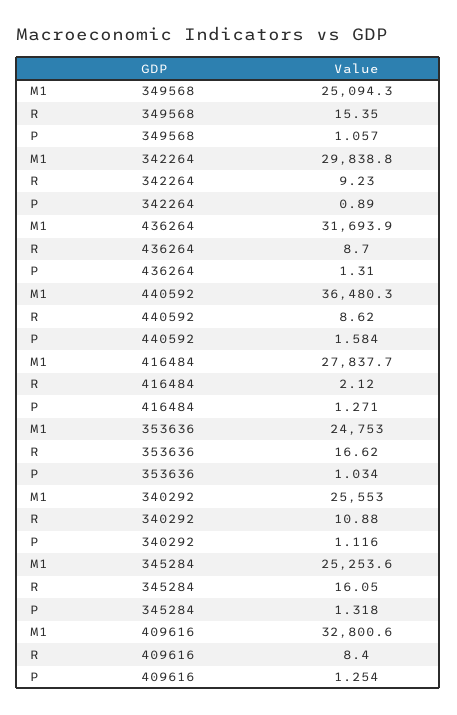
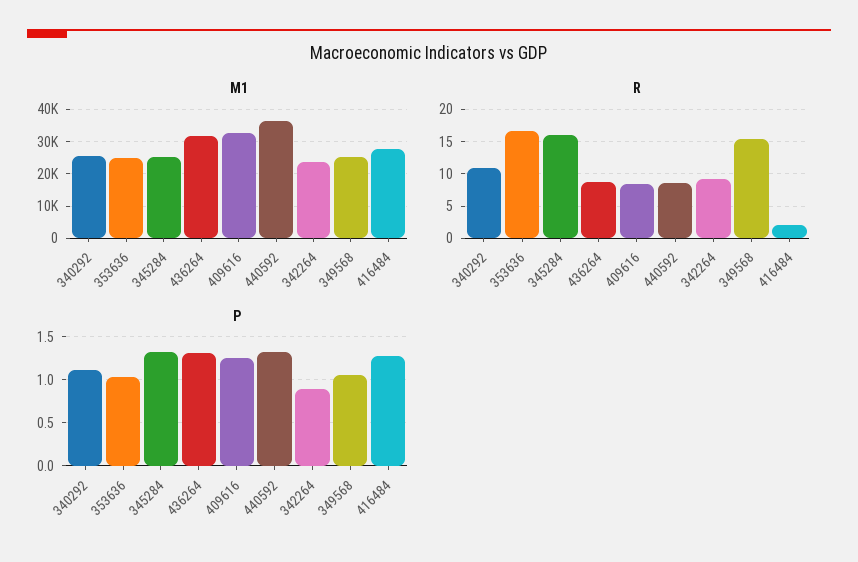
M1, 342264: 29838.8 -> 24000
P, 440592: 1.584 -> 1.3

